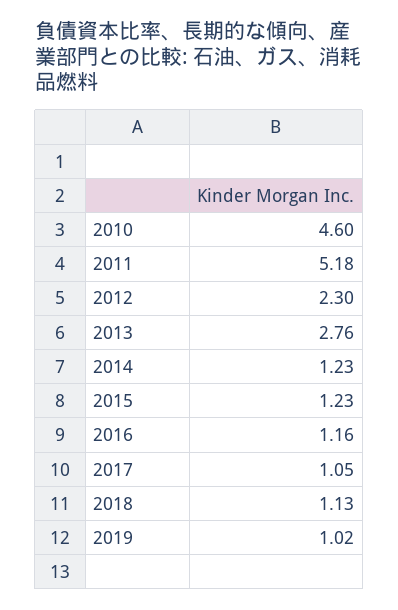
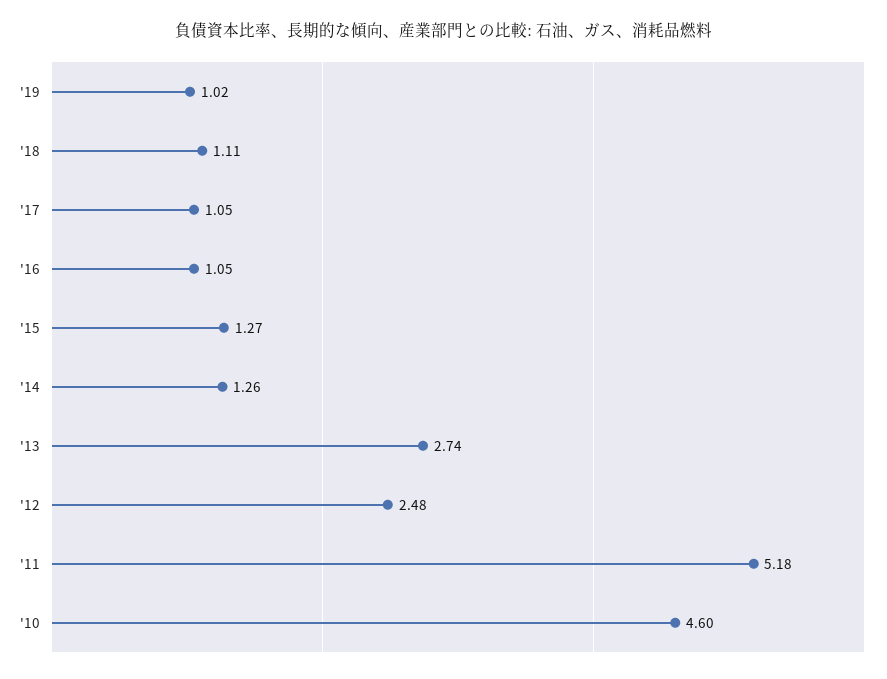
2012: 2.3 -> 2.48
2013: 2.76 -> 2.74
2014: 1.23 -> 1.26
2015: 1.23 -> 1.27
2016: 1.16 -> 1.05
2018: 1.13 -> 1.11

